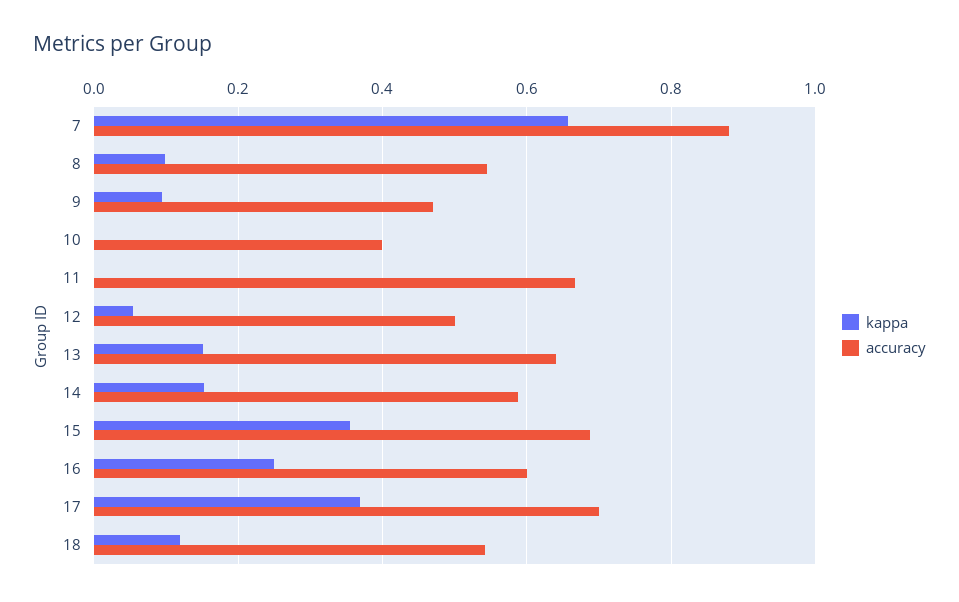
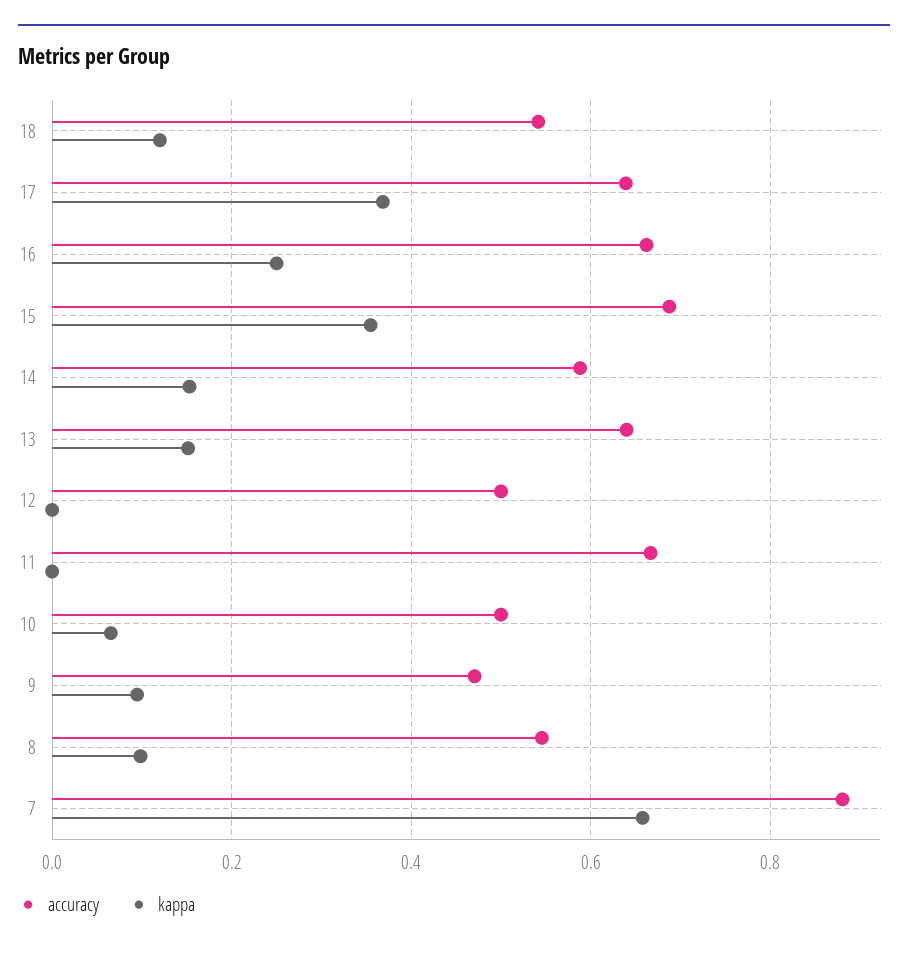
kappa, 10: 0 -> 0.06
accuracy, 10: 0.4 -> 0.5
kappa, 12: 0.06 -> 0
accuracy, 16: 0.6 -> 0.66
accuracy, 17: 0.7 -> 0.64

